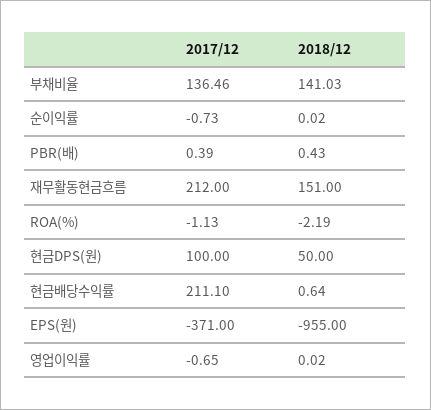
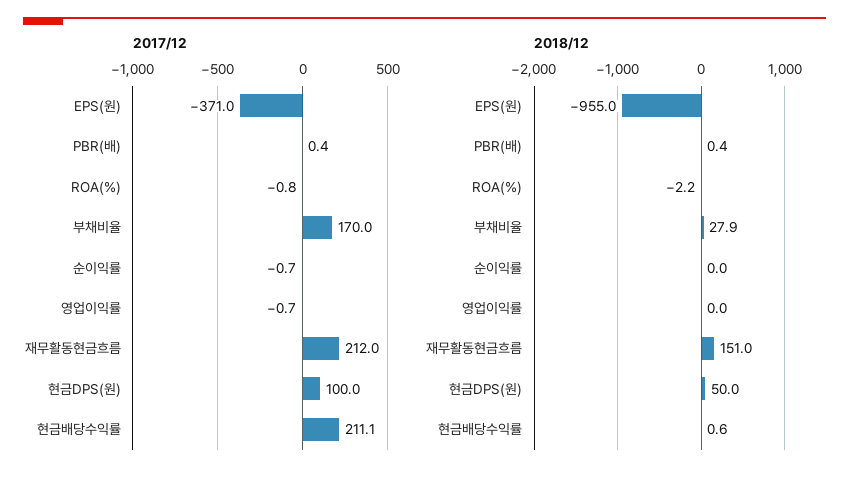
2017/12, 부채비율: 136.46 -> 170
2018/12, 부채비율: 141.03 -> 27.9
2017/12, ROA(%): -1.13 -> -0.8

